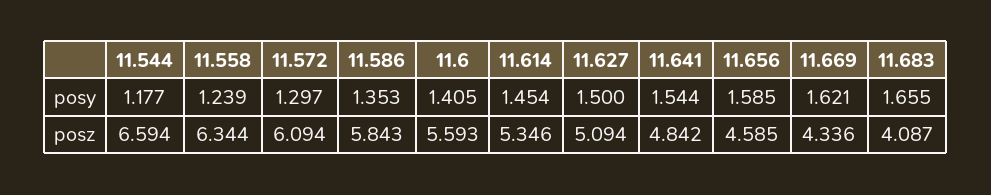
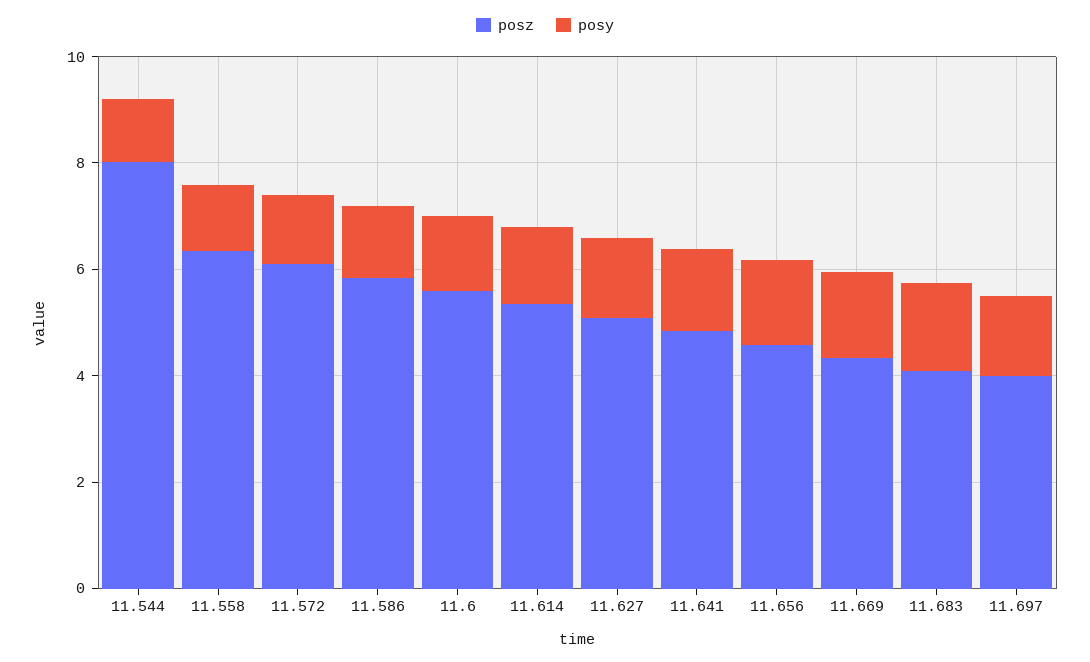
posz, 11.544: 6.594 -> 8
posz, 11.697: none -> 4
posy, 11.697: none -> 1.5

